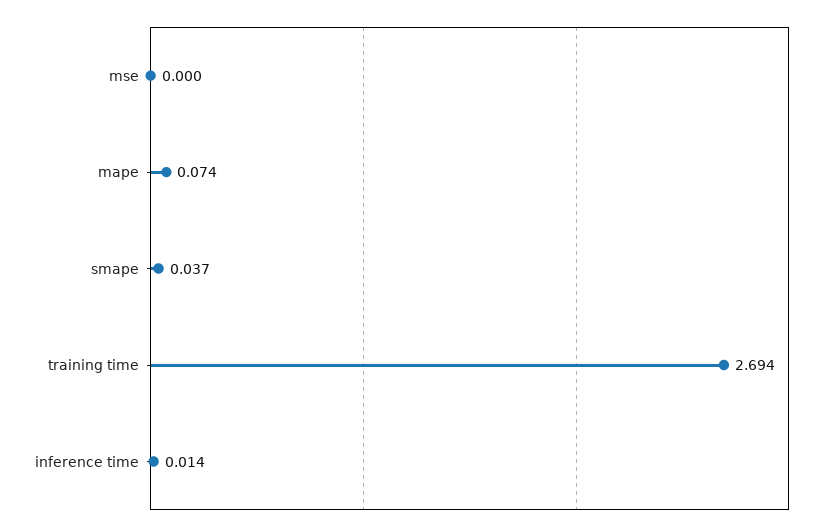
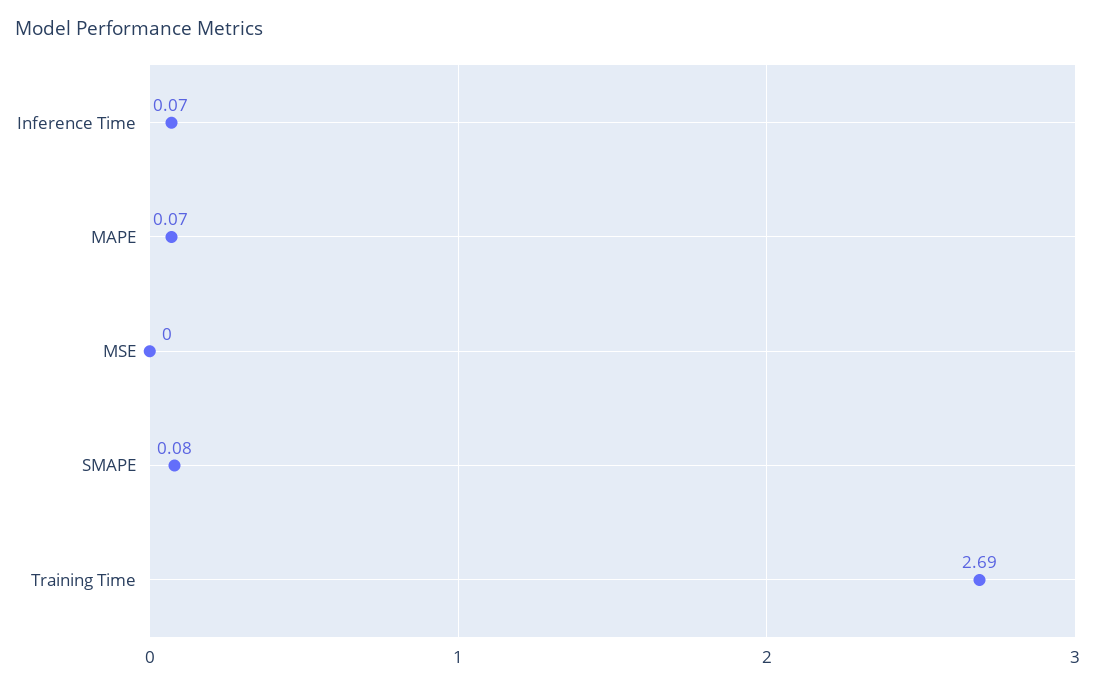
smape: 0.037 -> 0.08
inference time: 0.014 -> 0.07

